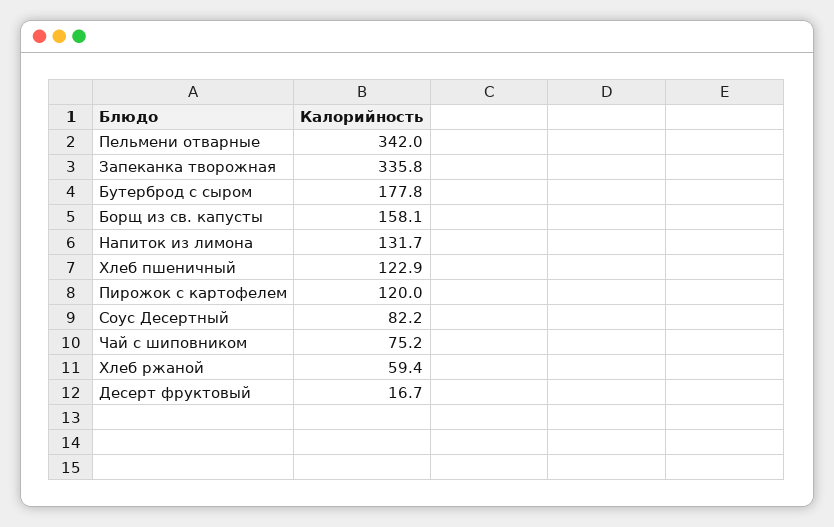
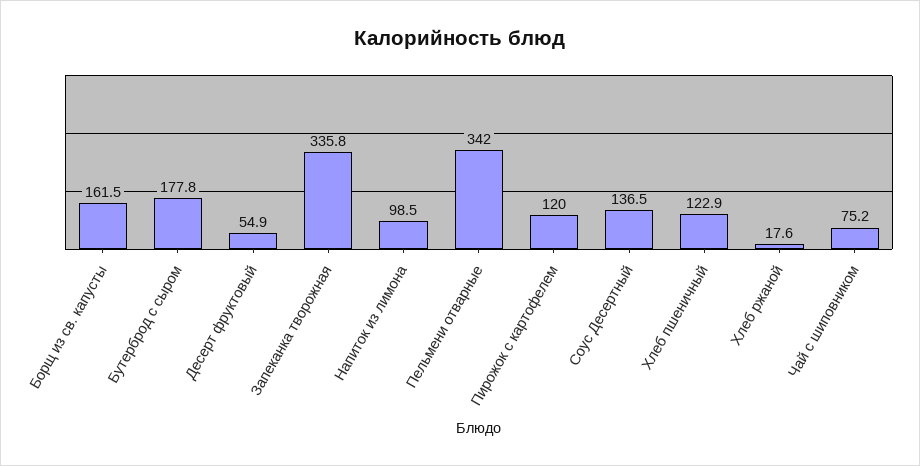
Борщ из св. капусты: 158.1 -> 161.5
Напиток из лимона: 131.7 -> 98.5
Соус Десертный: 82.2 -> 136.5
Хлеб ржаной: 59.4 -> 17.6
Десерт фруктовый: 16.7 -> 54.9

